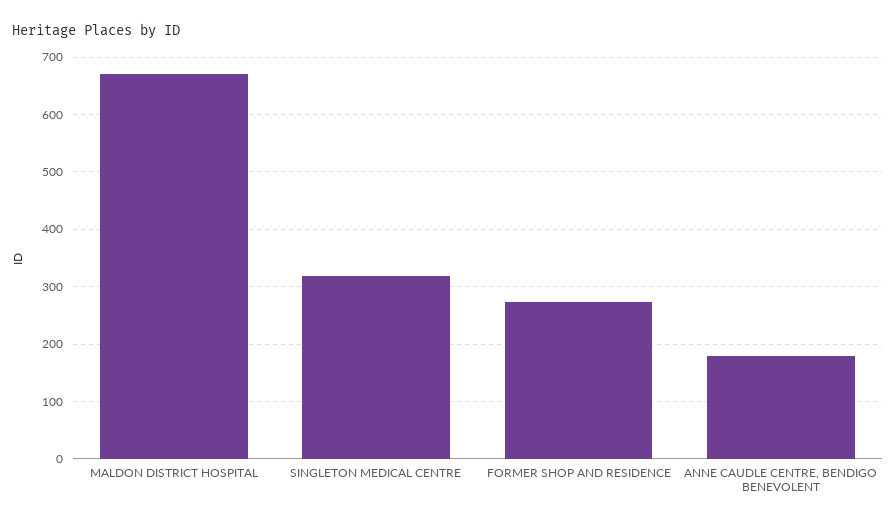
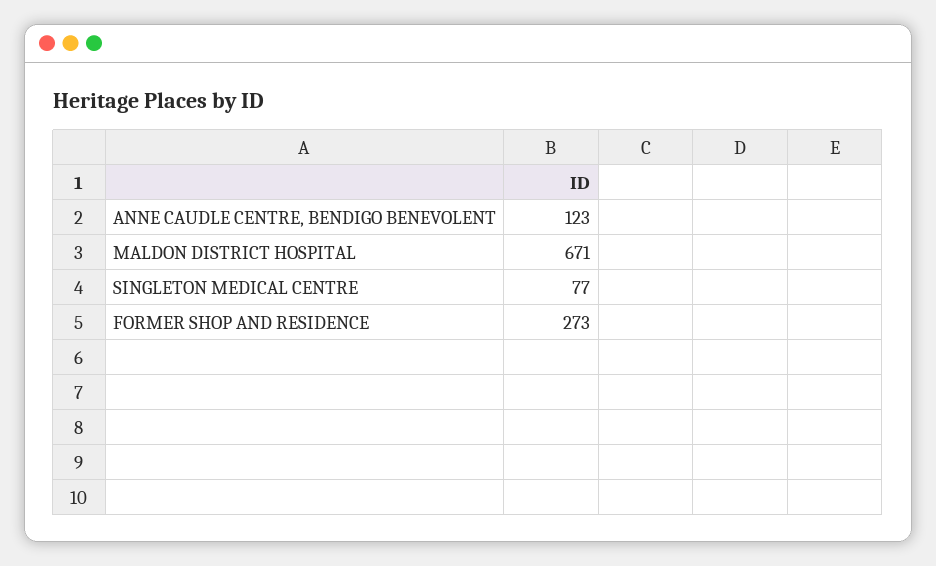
SINGLETON MEDICAL CENTRE: 320 -> 77
ANNE CAUDLE CENTRE, BENDIGO BENEVOLENT: 180 -> 123

